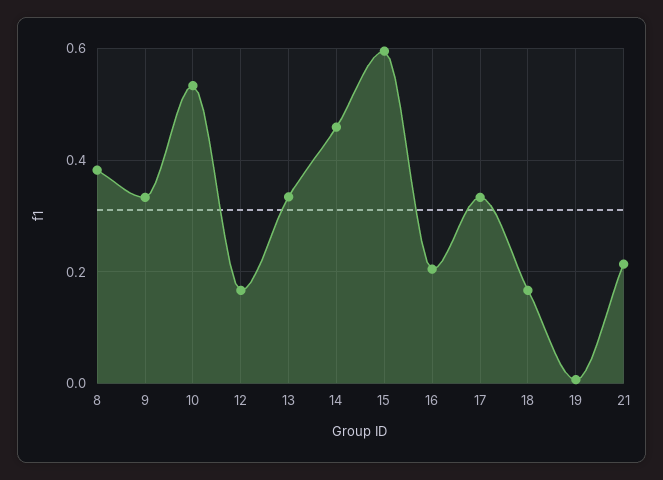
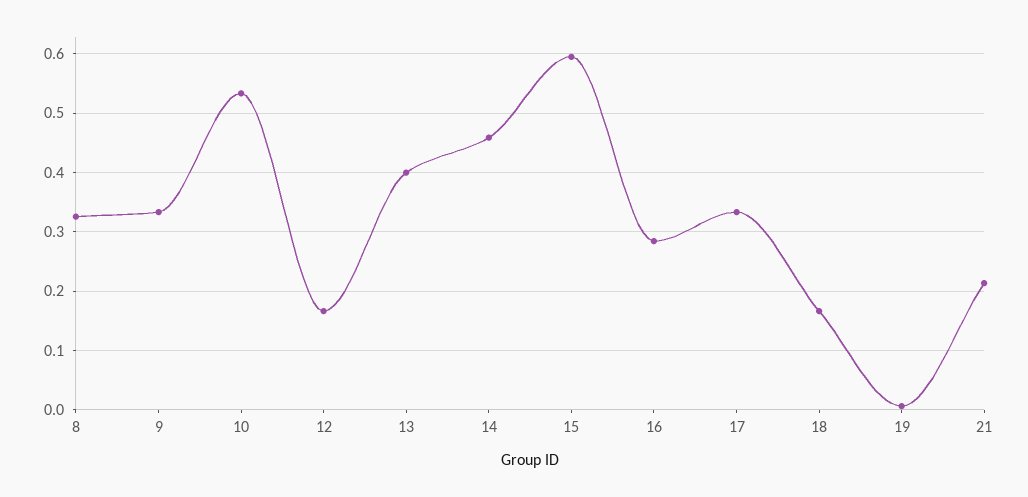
8: 0.38 -> 0.32
13: 0.34 -> 0.4
16: 0.2 -> 0.28

